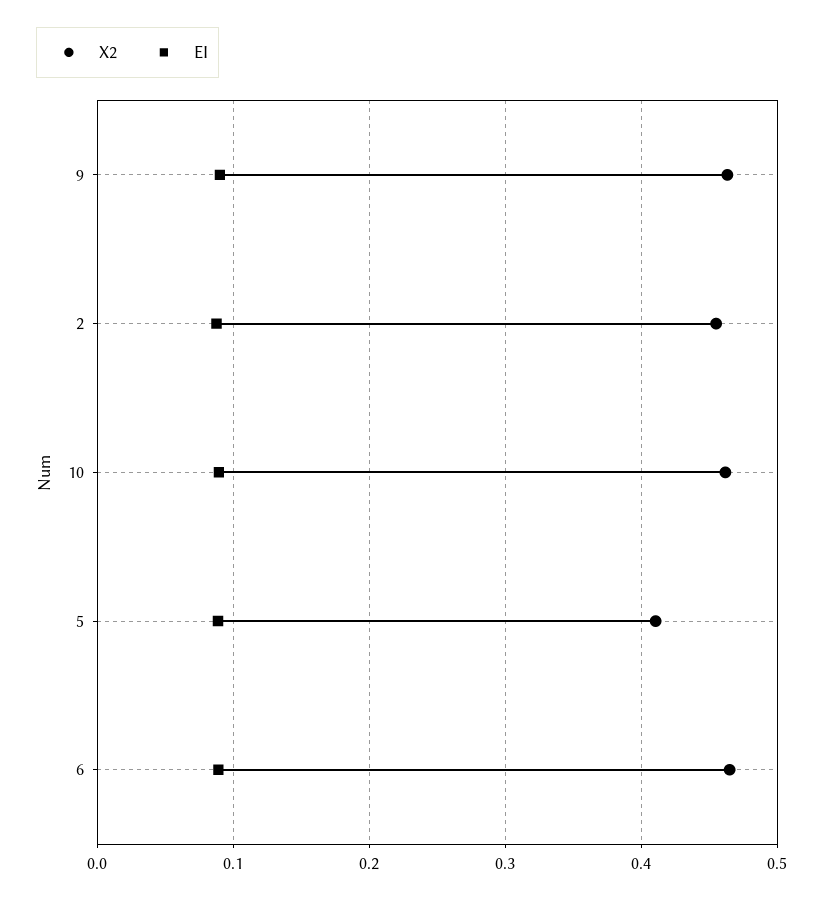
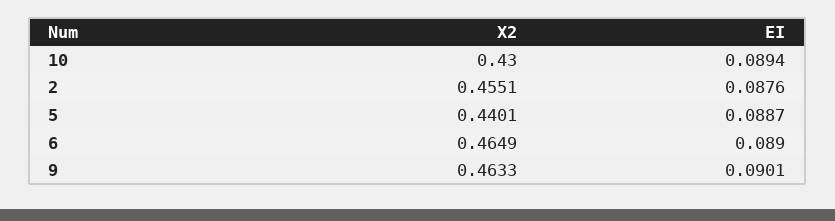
X2, 10: 0.46 -> 0.43
X2, 5: 0.41 -> 0.4401

